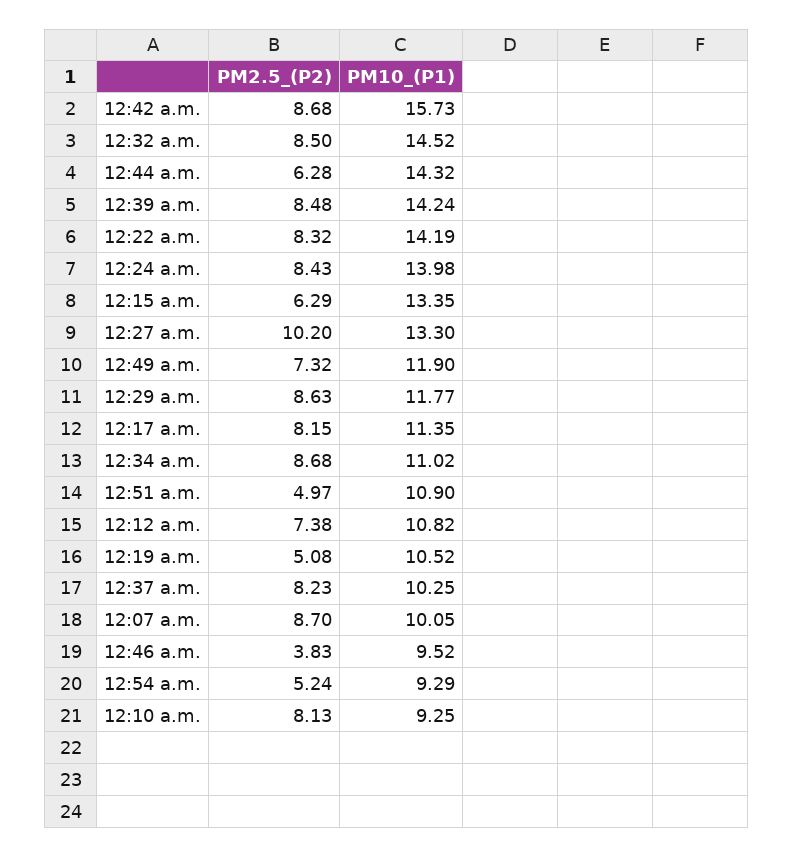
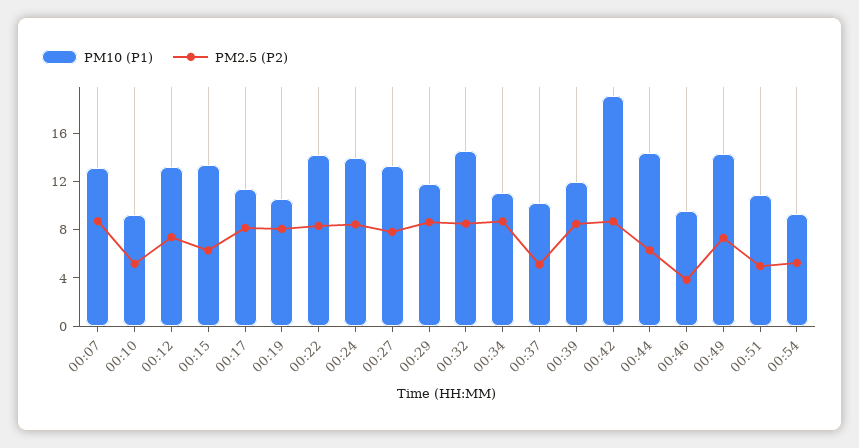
PM10_(P1), 12:42 a.m.: 15.73 -> 19
PM10_(P1), 12:39 a.m.: 14.24 -> 12
PM2.5_(P2), 12:27 a.m.: 10.2 -> 8
PM10_(P1), 12:49 a.m.: 11.9 -> 14
PM10_(P1), 12:12 a.m.: 10.82 -> 13
PM2.5_(P2), 12:19 a.m.: 5.08 -> 8
PM2.5_(P2), 12:37 a.m.: 8.23 -> 5
PM10_(P1), 12:07 a.m.: 10.05 -> 13
PM2.5_(P2), 12:10 a.m.: 8.13 -> 5

